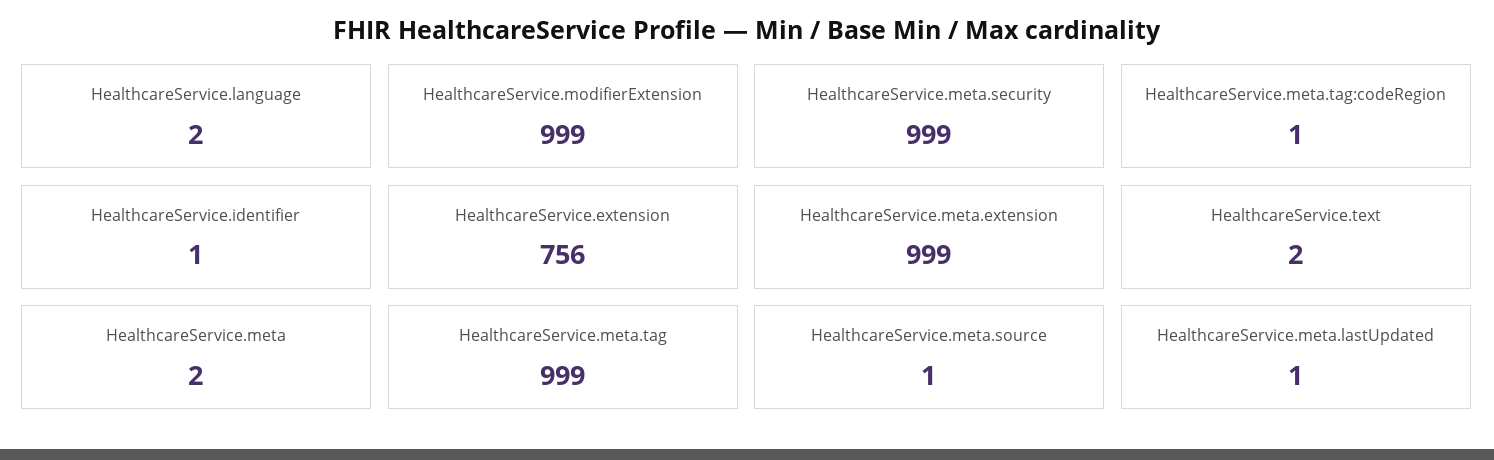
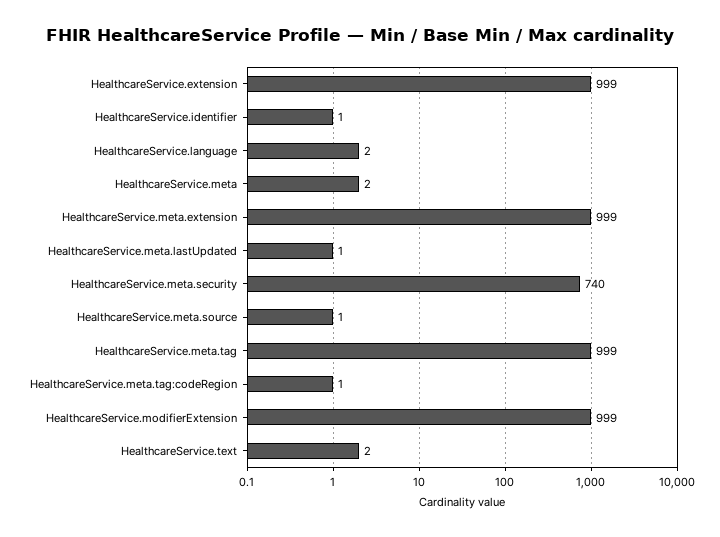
HealthcareService.meta.security: 999 -> 740
HealthcareService.extension: 756 -> 999

